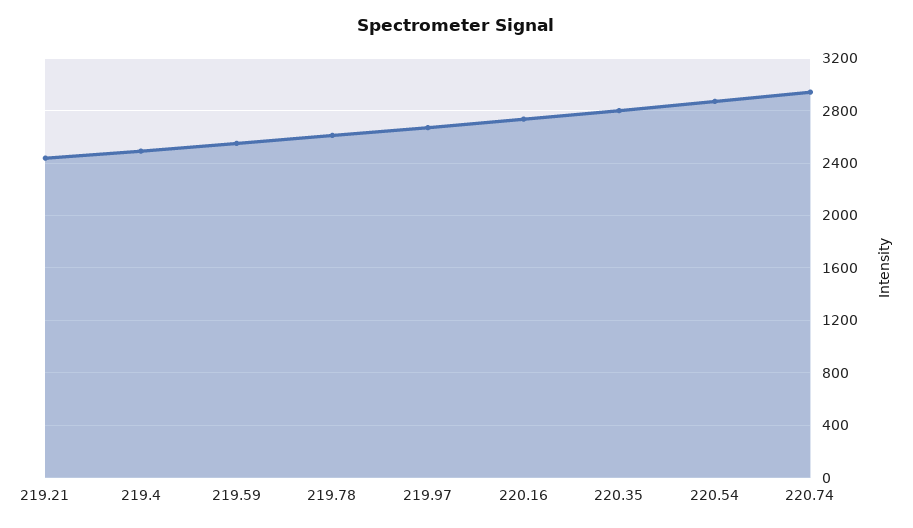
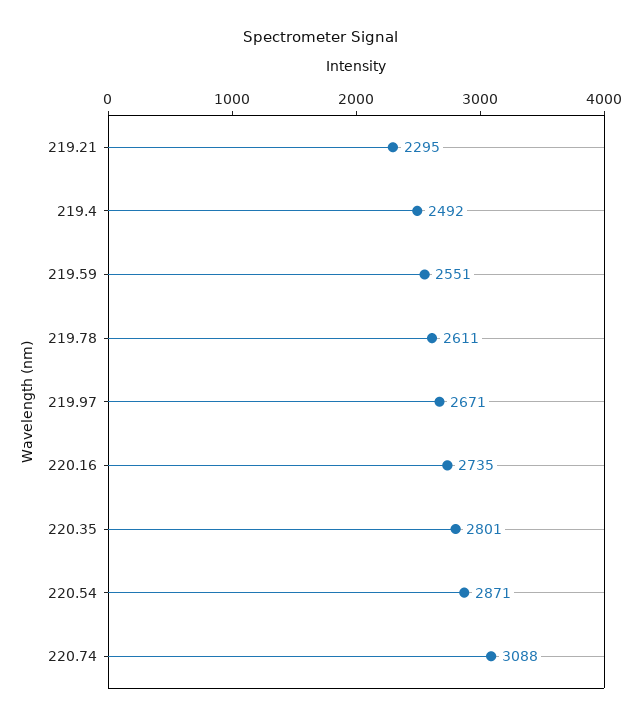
219.21: 2450 -> 2295
220.74: 2950 -> 3088

